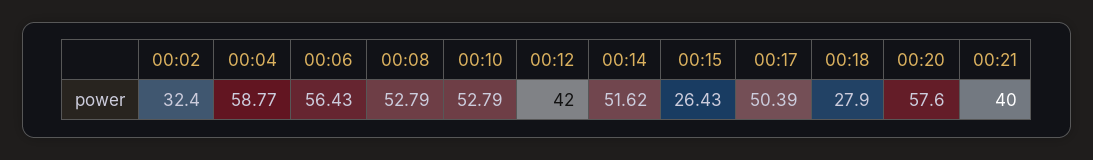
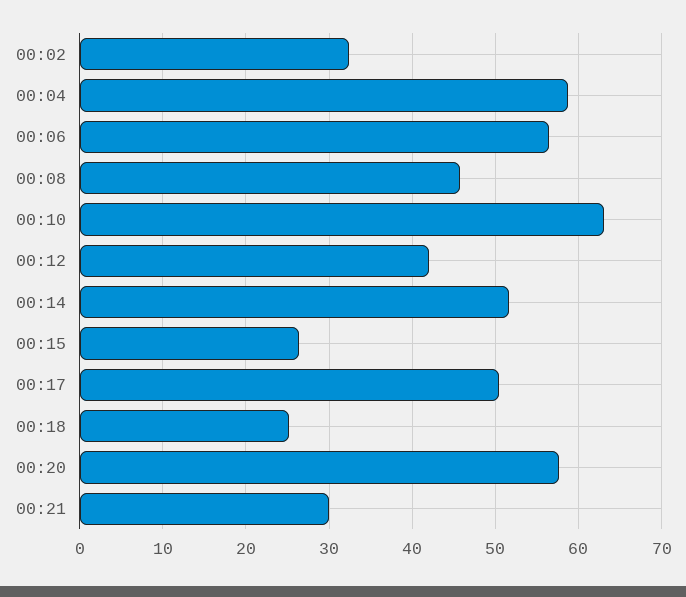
00:08: 52.79 -> 46
00:10: 52.79 -> 63
00:18: 27.9 -> 25
00:21: 40 -> 30

